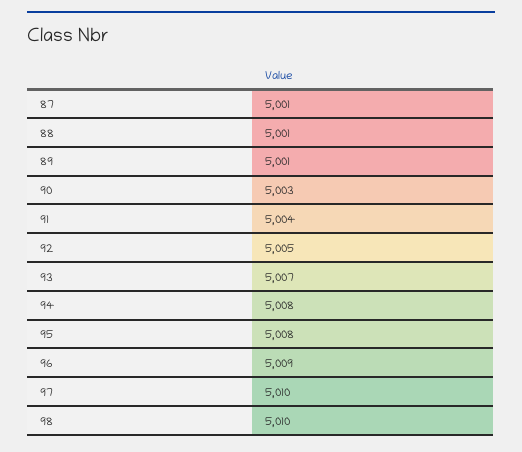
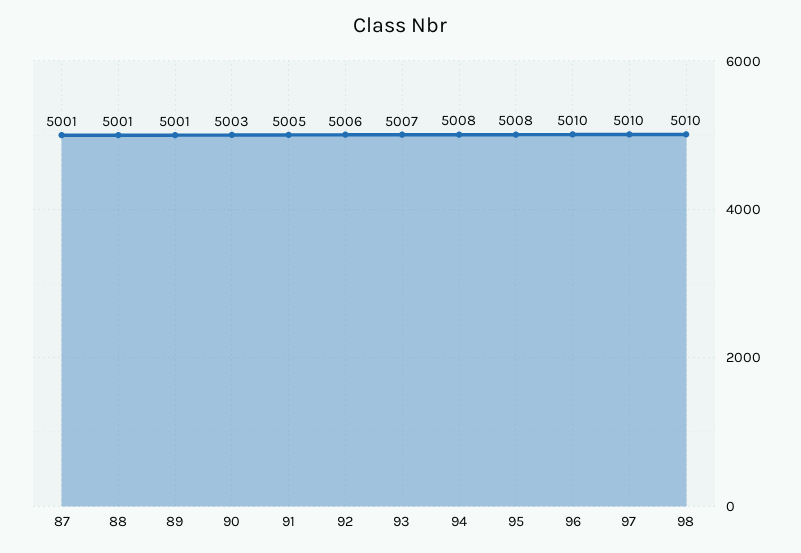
91: 5004 -> 5005
92: 5005 -> 5006
96: 5009 -> 5010

